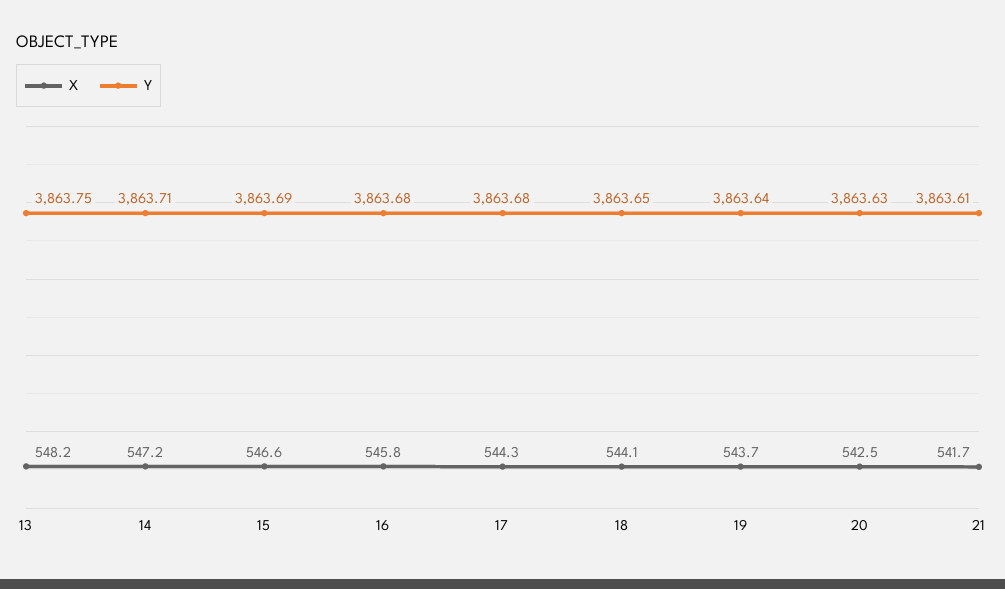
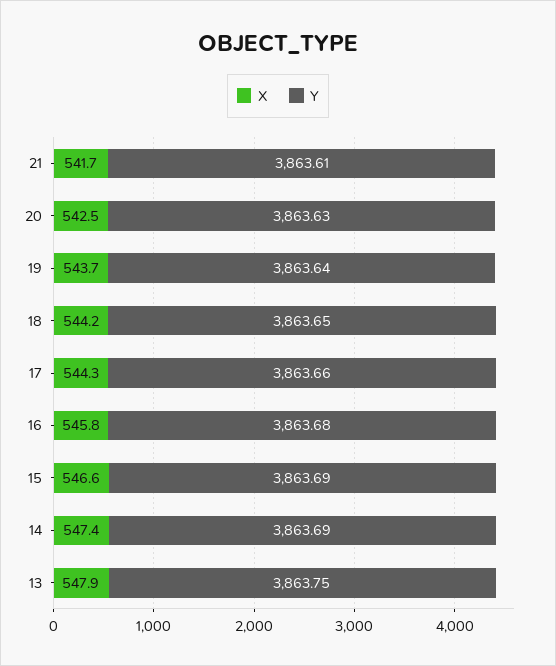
X, 13: 548.2 -> 547.9
X, 14: 547.2 -> 547.4
Y, 14: 3863.71 -> 3863.69
Y, 17: 3863.68 -> 3863.66
X, 18: 544.1 -> 544.2

